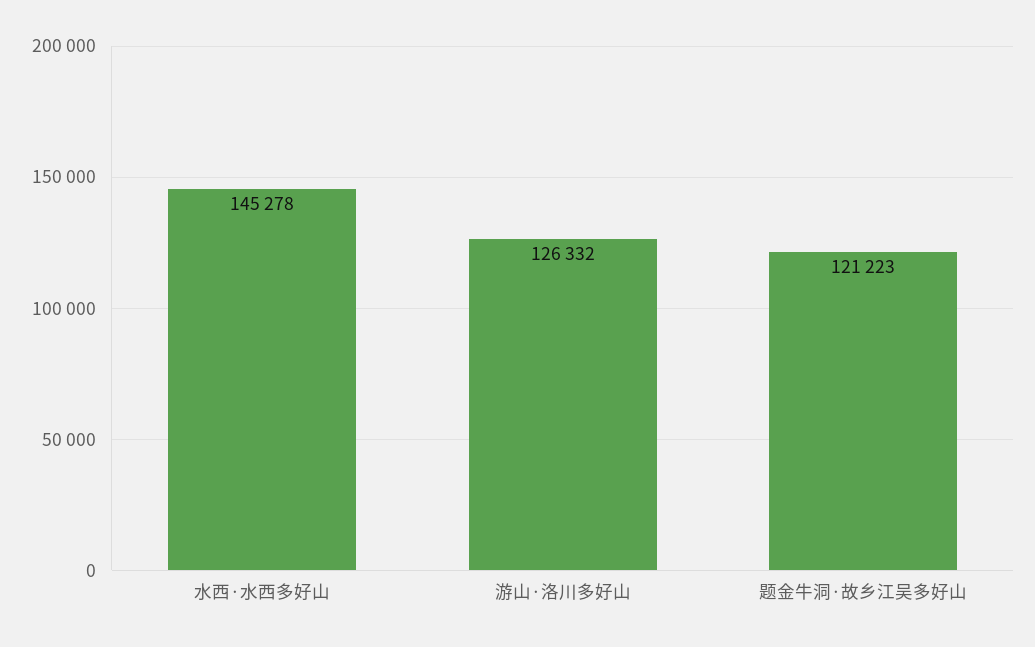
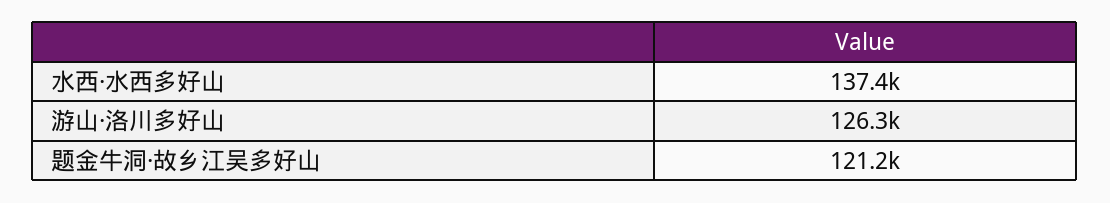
水西·水西多好山: 145278 -> 137400

